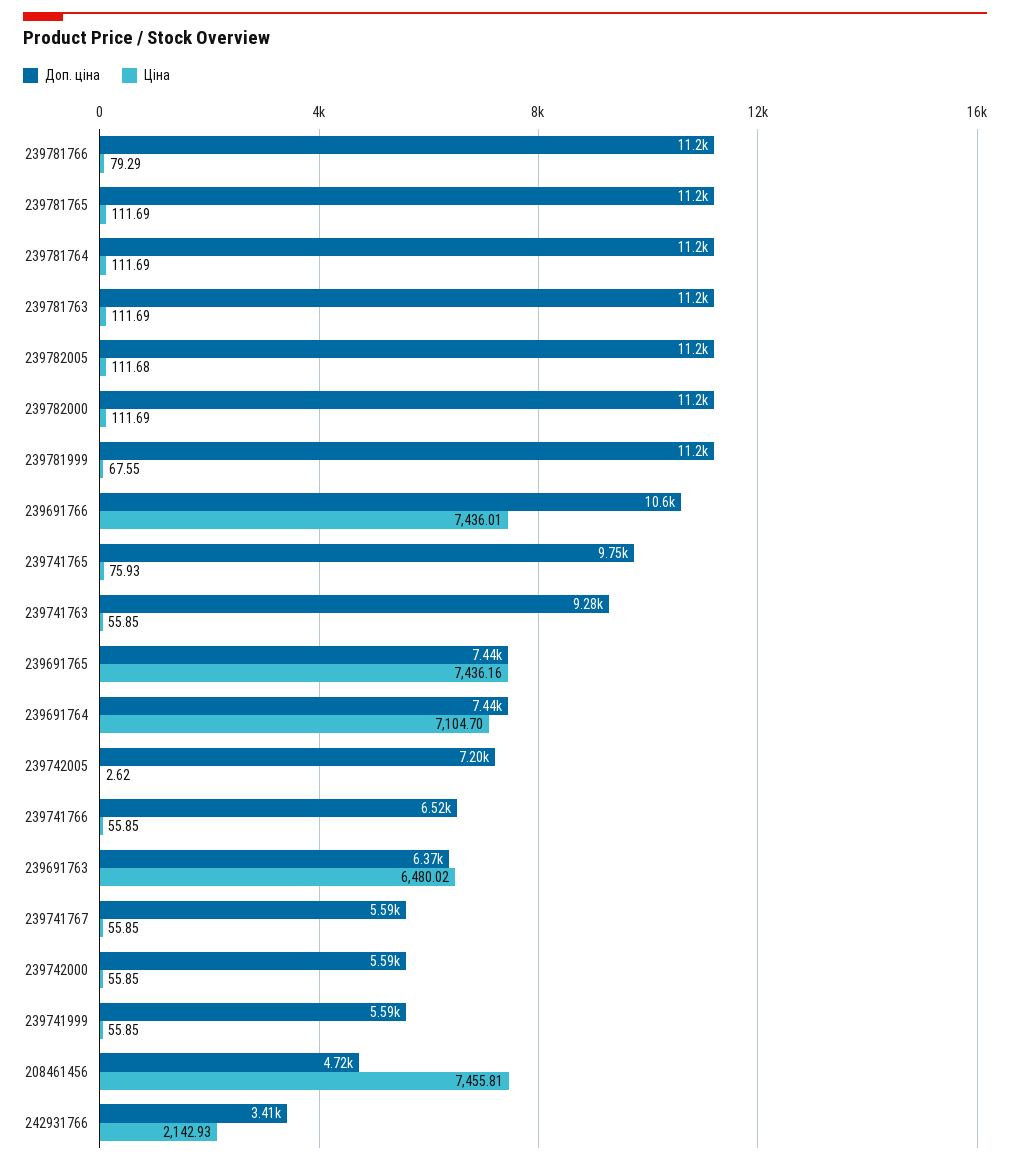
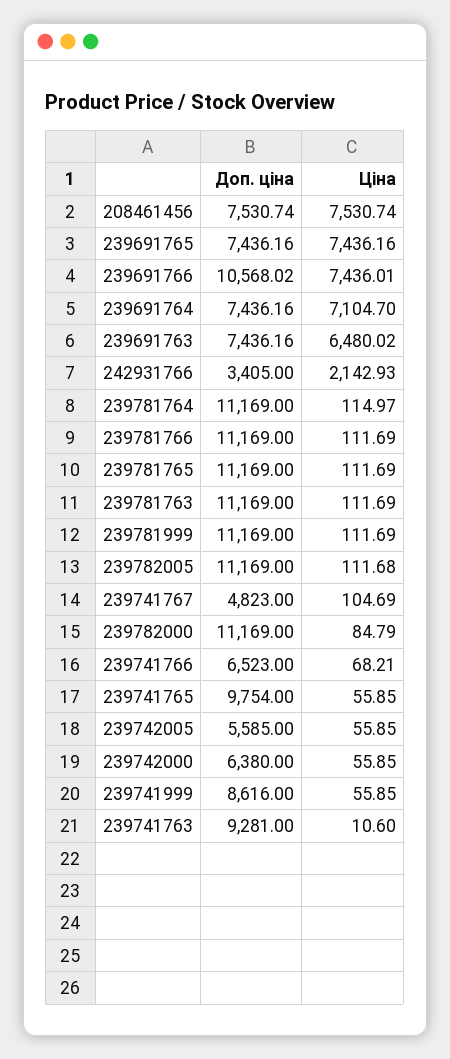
Ціна, 239781766: 79.29 -> 111.69
Ціна, 239781764: 111.69 -> 114.97
Ціна, 239782000: 111.69 -> 84.79
Ціна, 239781999: 67.55 -> 111.69
Ціна, 239741765: 75.93 -> 55.85
Ціна, 239741763: 55.85 -> 10.6
Доп. ціна, 239742005: 7200 -> 5585
Ціна, 239742005: 2.62 -> 55.85
Ціна, 239741766: 55.85 -> 68.21
Доп. ціна, 239691763: 6370 -> 7436.16
Доп. ціна, 239741767: 5590 -> 4823
Ціна, 239741767: 55.85 -> 104.69
Доп. ціна, 239742000: 5590 -> 6380
Доп. ціна, 239741999: 5590 -> 8616
Доп. ціна, 208461456: 4720 -> 7530.74
Ціна, 208461456: 7455.81 -> 7530.74

